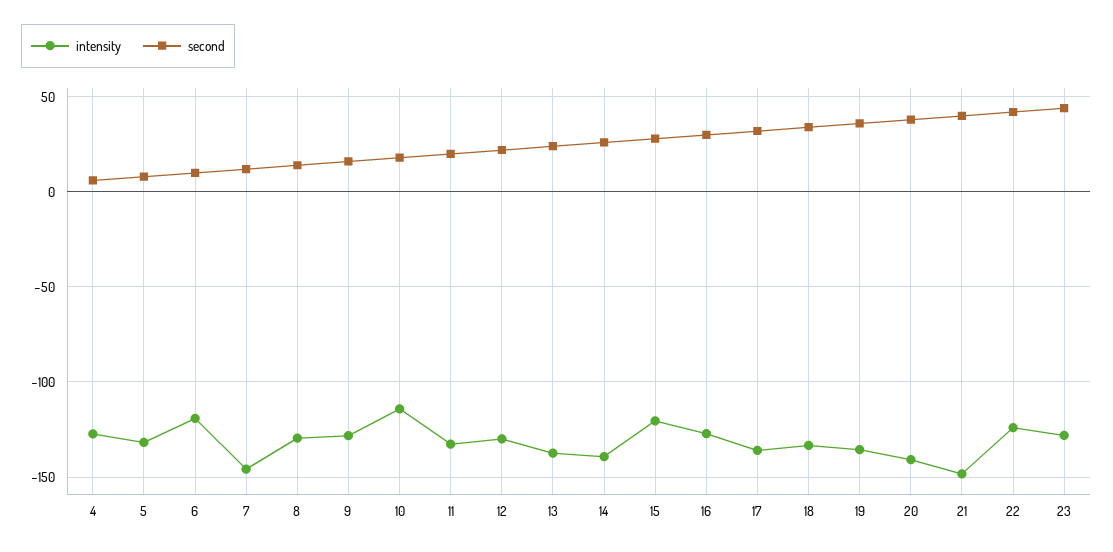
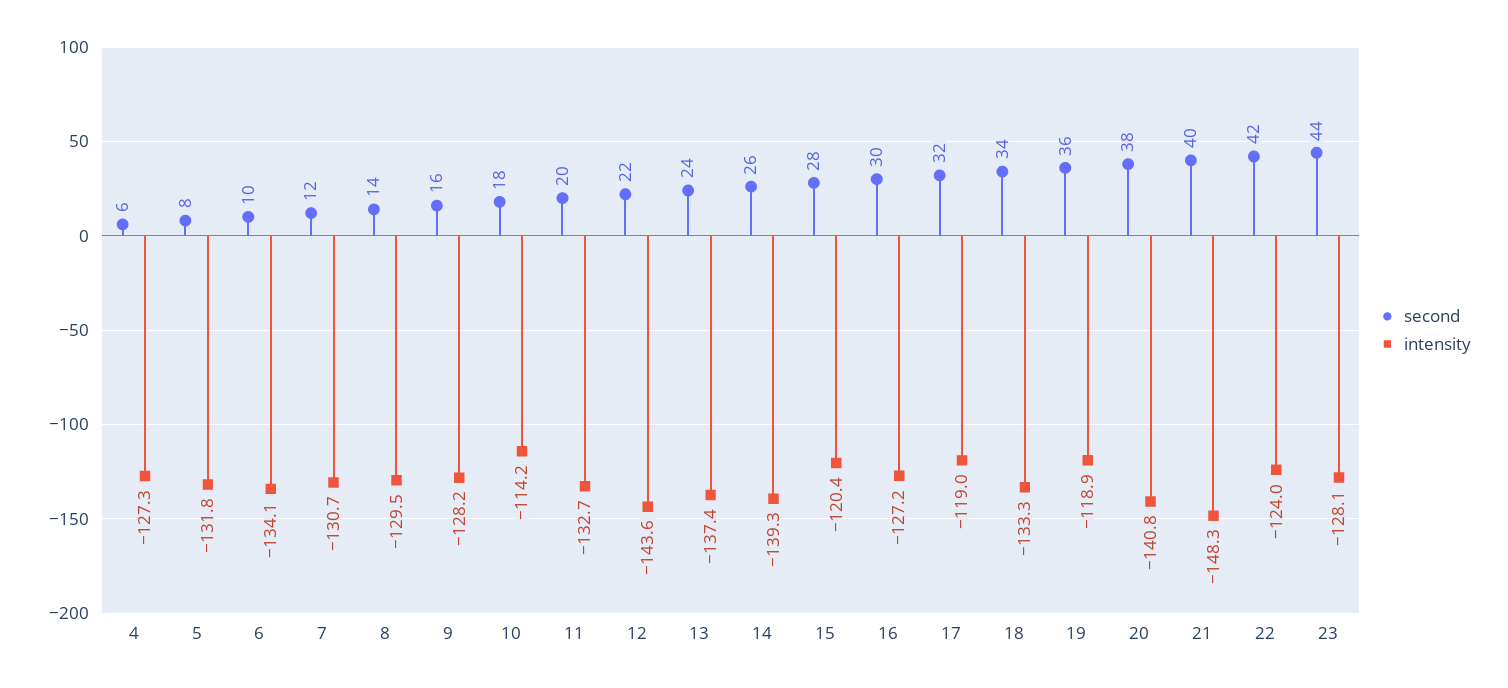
intensity, 6: -120 -> -134.1
intensity, 7: -145 -> -130.7
intensity, 12: -130 -> -143.6
intensity, 17: -135 -> -119
intensity, 19: -135 -> -118.9

